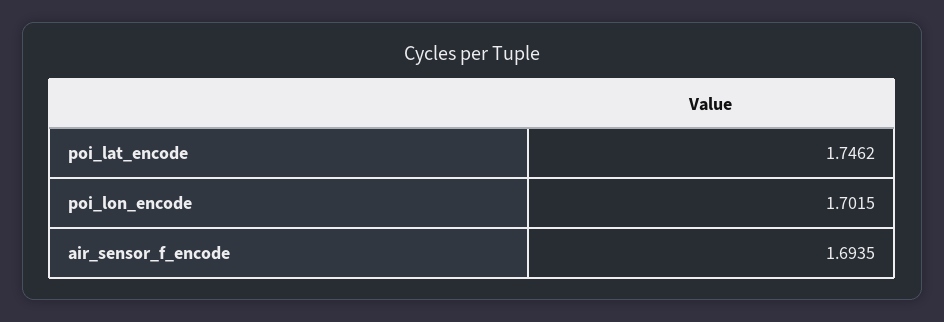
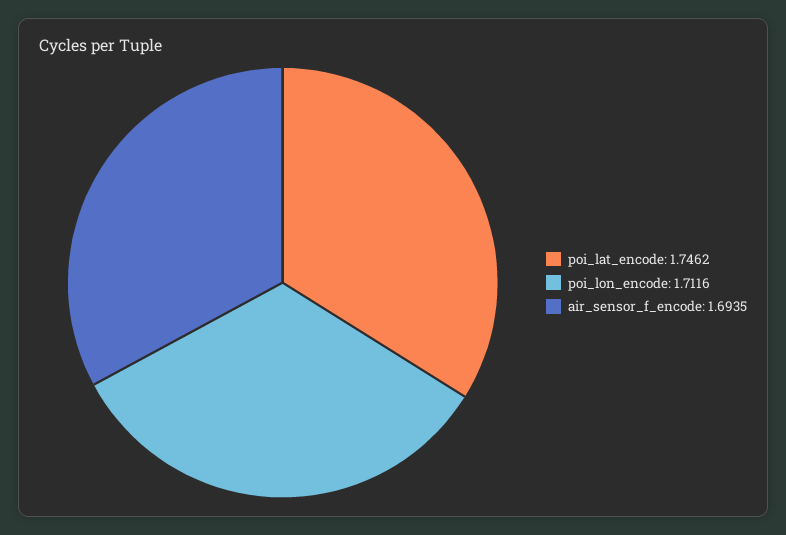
poi_lon_encode: 1.7015 -> 1.7116

